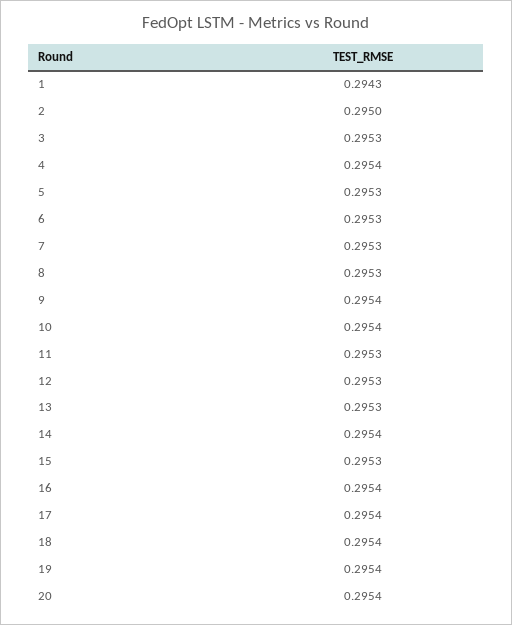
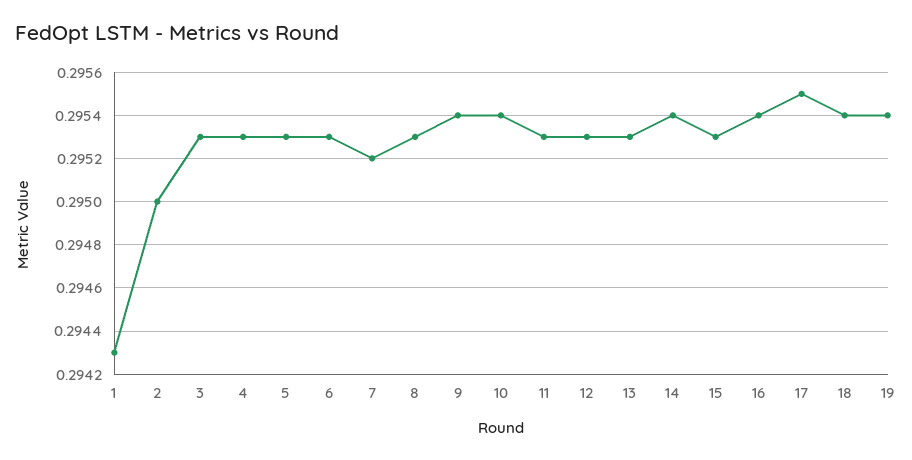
4: 0.2954 -> 0.2953
7: 0.2953 -> 0.2952
17: 0.2954 -> 0.2955
20: 0.2954 -> none

